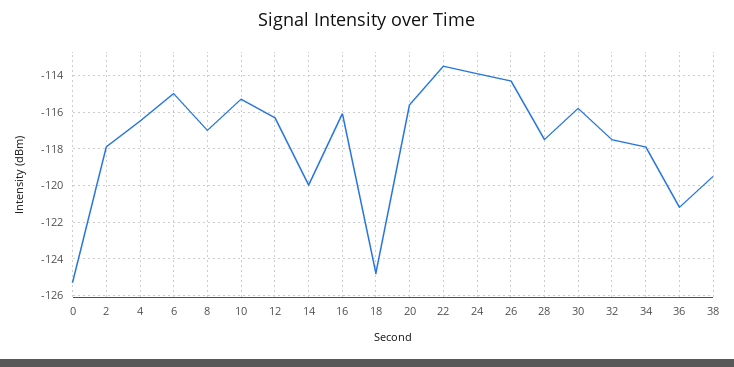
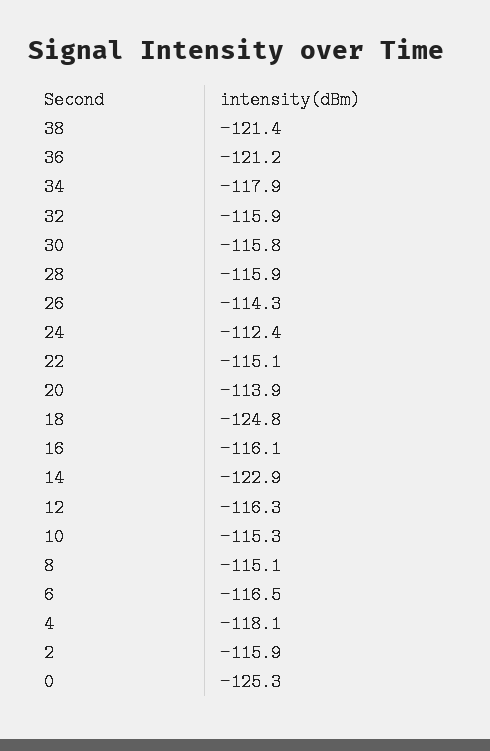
2: -118 -> -115.9
4: -116.5 -> -118.1
6: -115 -> -116.5
8: -117 -> -115.1
14: -120 -> -122.9
20: -115.5 -> -113.9
22: -113.5 -> -115.1
24: -114 -> -112.4
28: -117.5 -> -115.9
32: -117.5 -> -115.9
38: -119.5 -> -121.4

